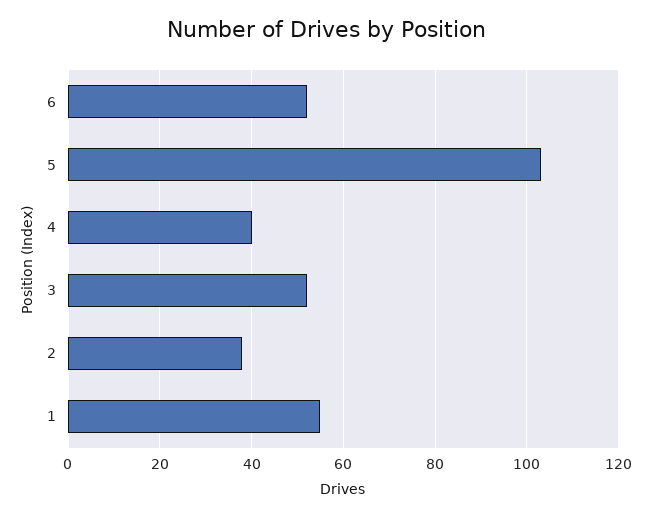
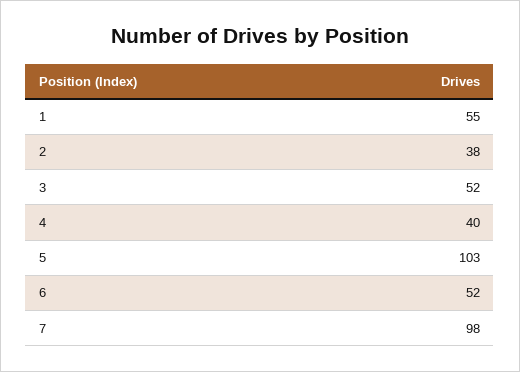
7: none -> 98

